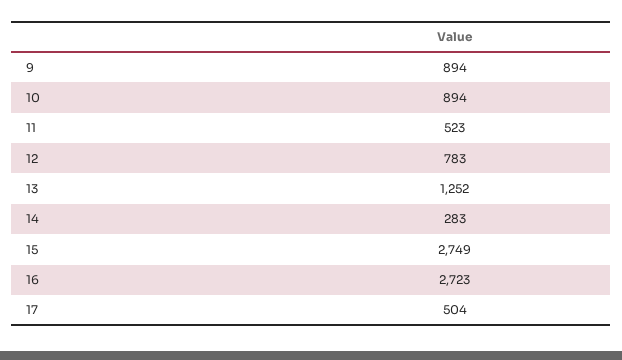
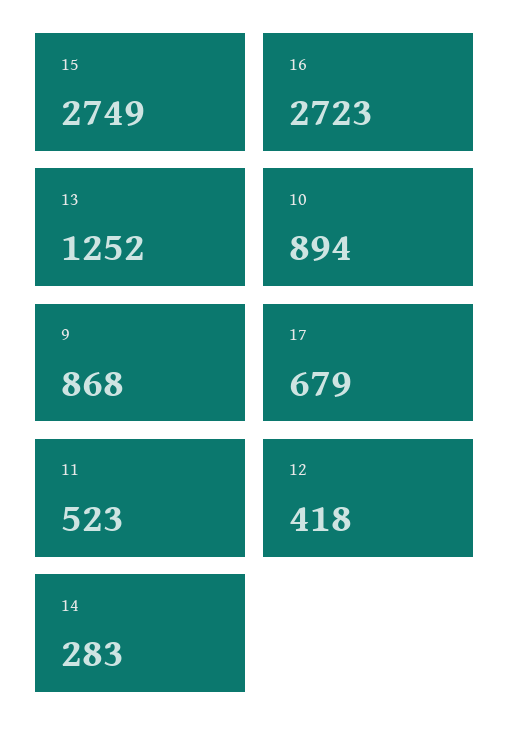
9: 894 -> 868
12: 783 -> 418
17: 504 -> 679

